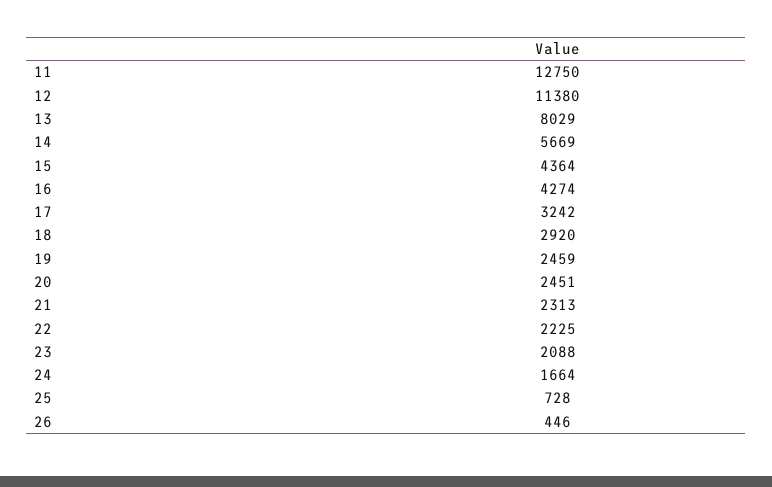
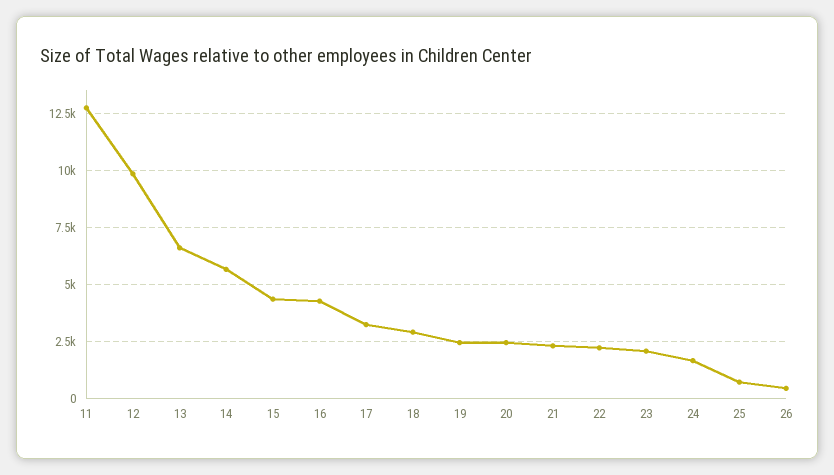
12: 11380 -> 10000
13: 8029 -> 6500

